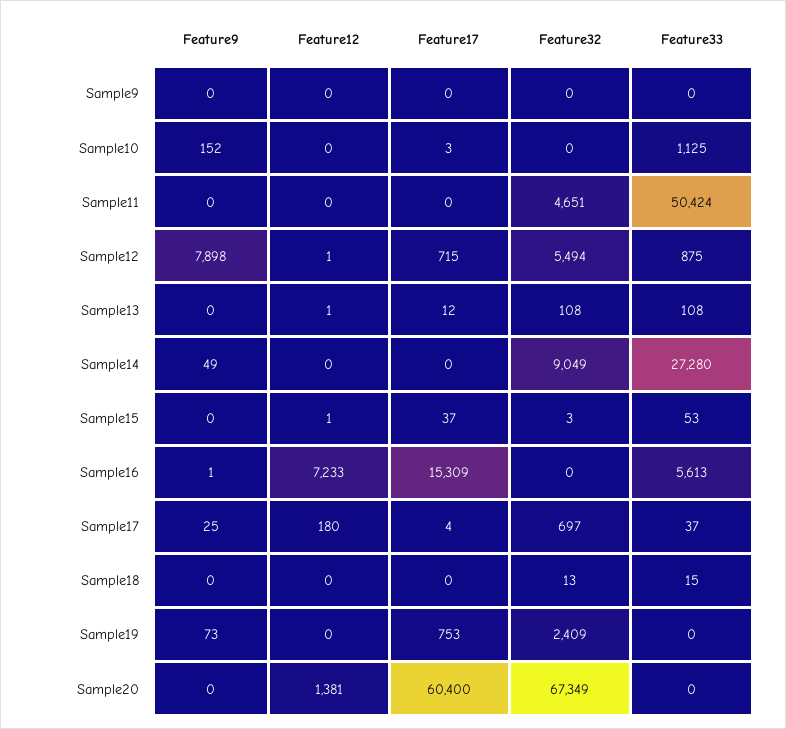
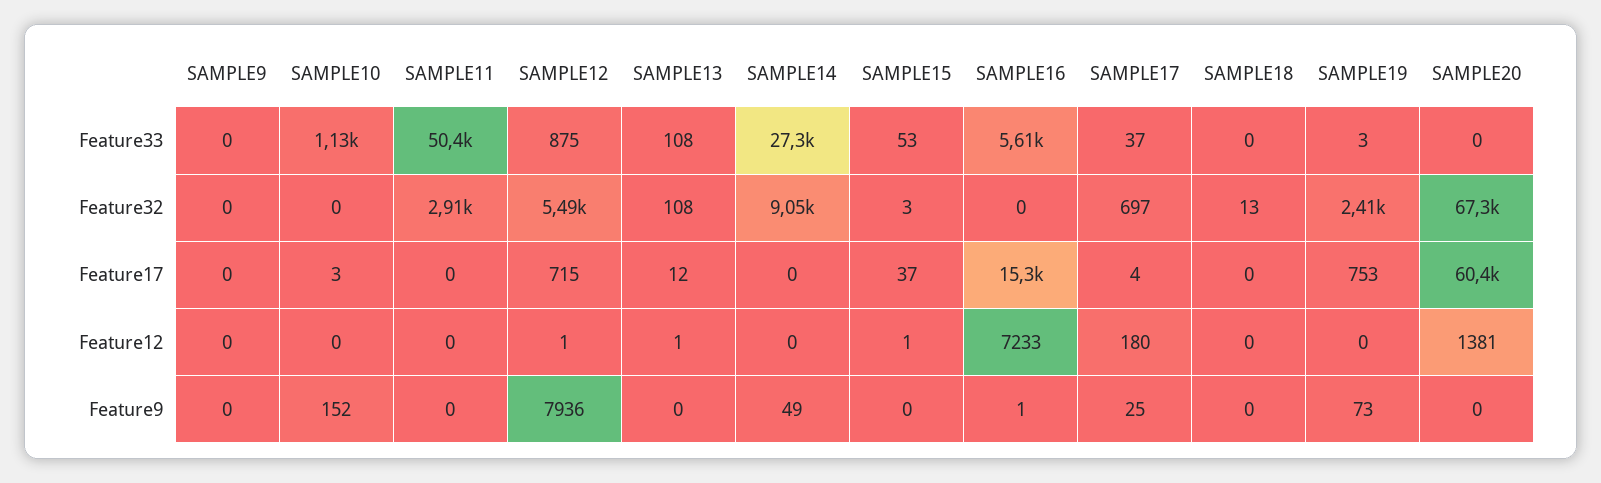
Feature32, Sample11: 4651 -> 2910
Feature9, Sample12: 7898 -> 7936
Feature33, Sample18: 15 -> 0
Feature33, Sample19: 0 -> 3

